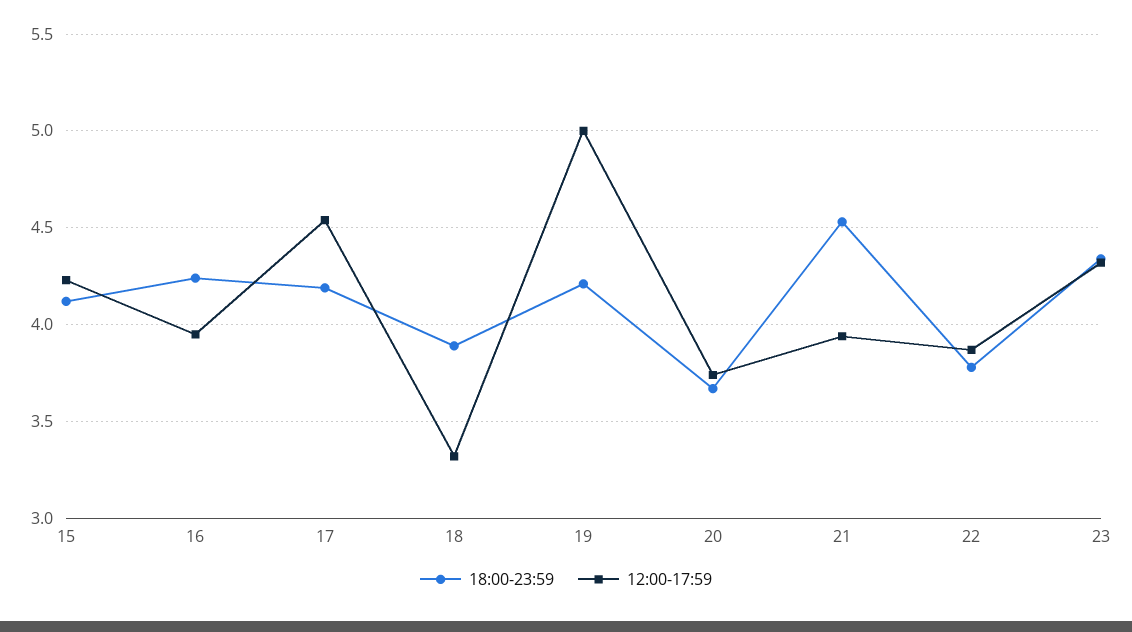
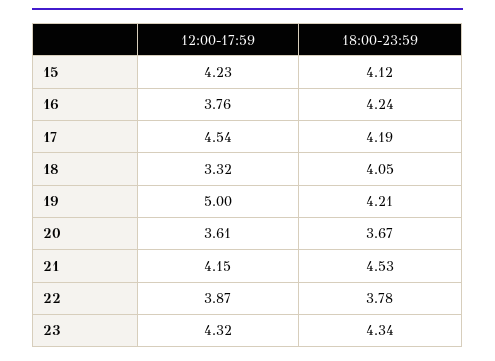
12:00-17:59, 16: 3.95 -> 3.76
18:00-23:59, 18: 3.9 -> 4.05
12:00-17:59, 20: 3.75 -> 3.61
12:00-17:59, 21: 3.95 -> 4.15

